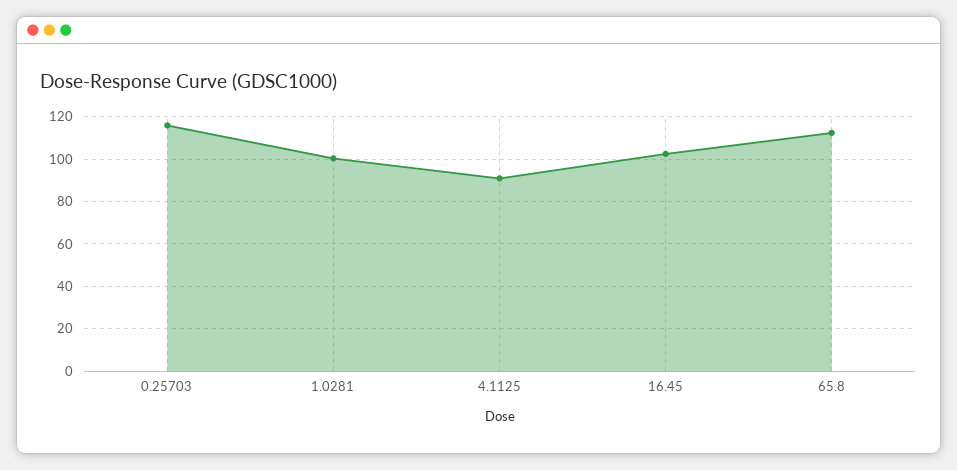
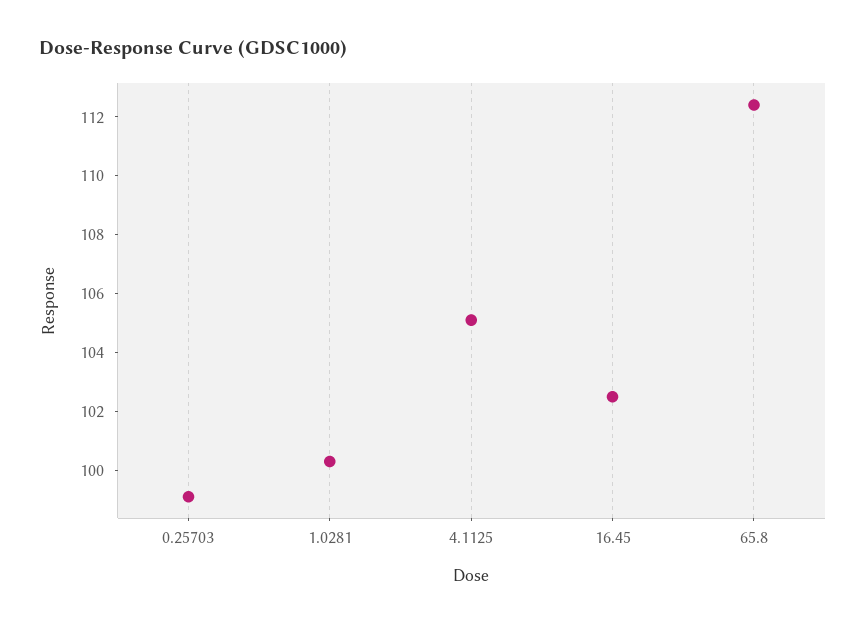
0.25703: 115 -> 99
4.1125: 90 -> 105

